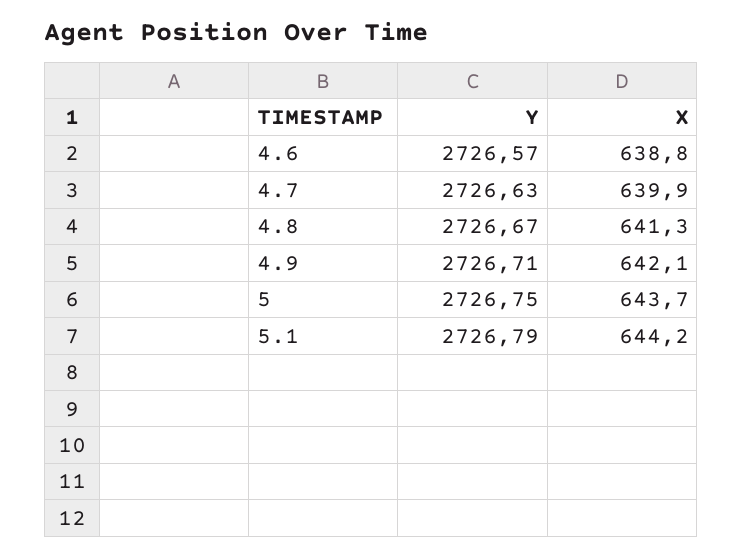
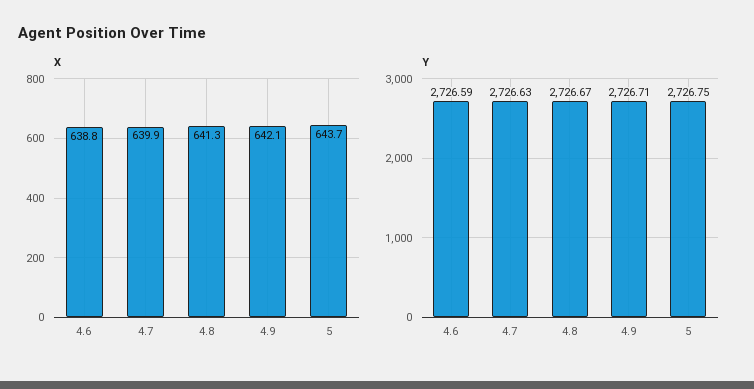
Y, 4.6: 2726.57 -> 2726.59
Y, 5.1: 2726.79 -> none
X, 5.1: 644.2 -> none

